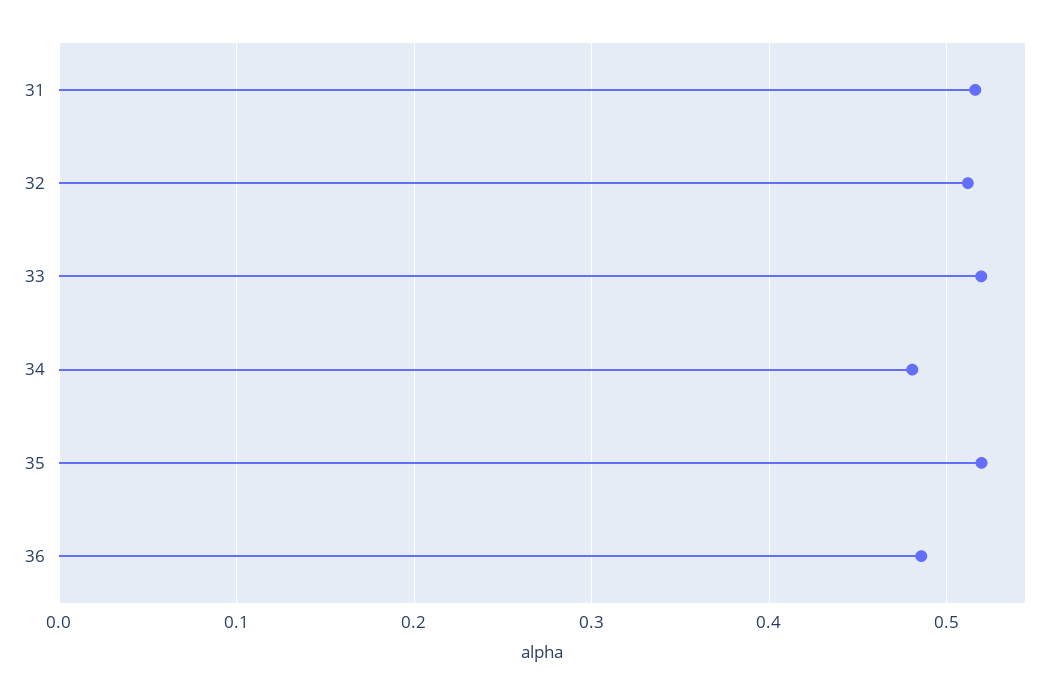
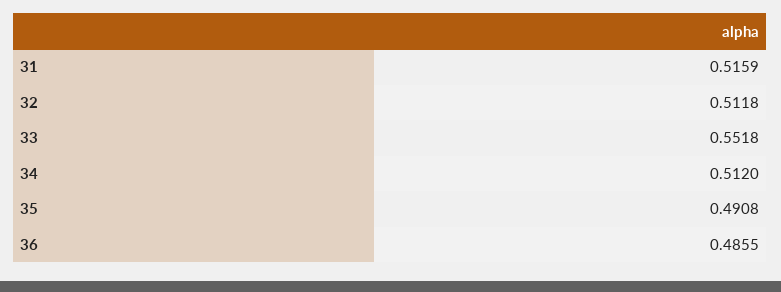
33: 0.52 -> 0.5518
34: 0.48 -> 0.512
35: 0.52 -> 0.4908

